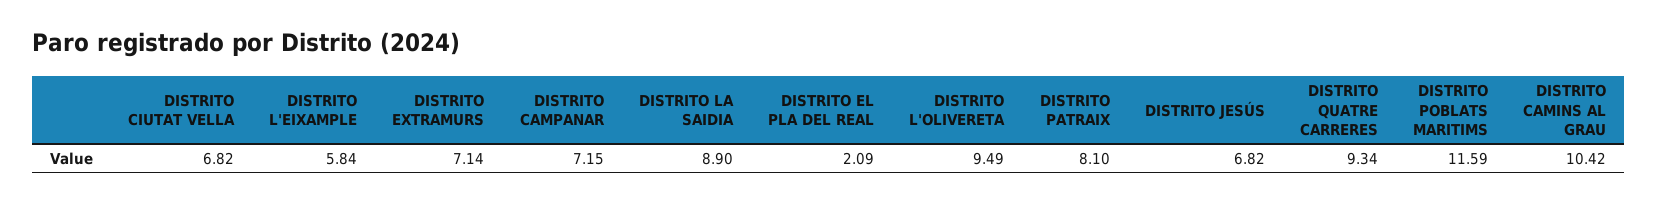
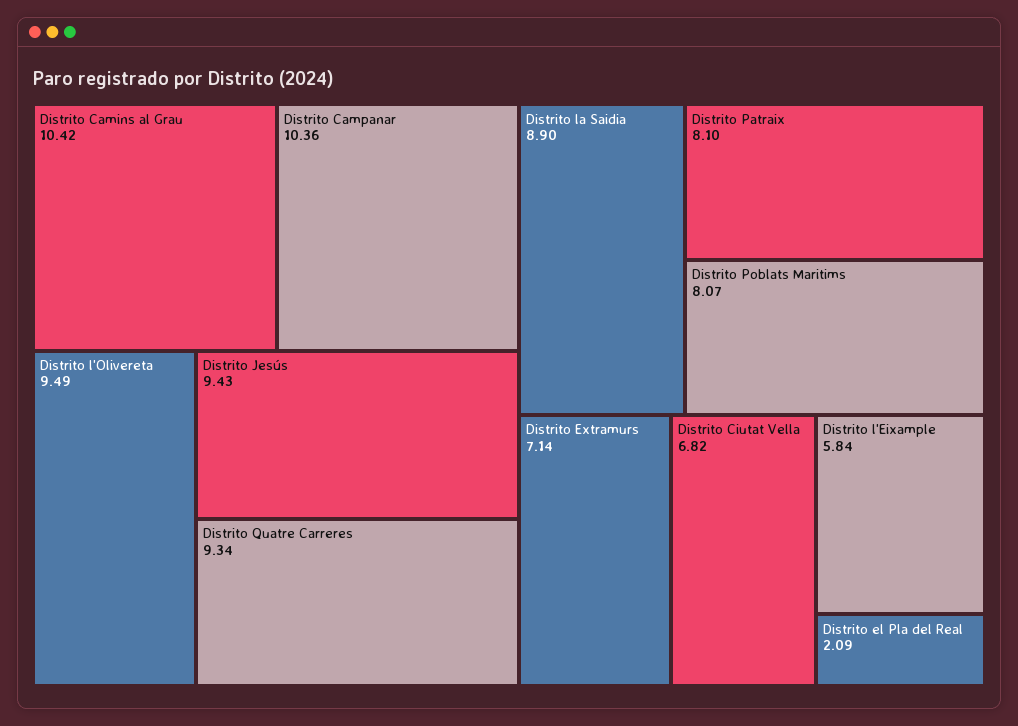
DISTRITO CAMPANAR: 7.15 -> 10.36
DISTRITO JESÚS: 6.82 -> 9.43
DISTRITO POBLATS MARITIMS: 11.59 -> 8.07

